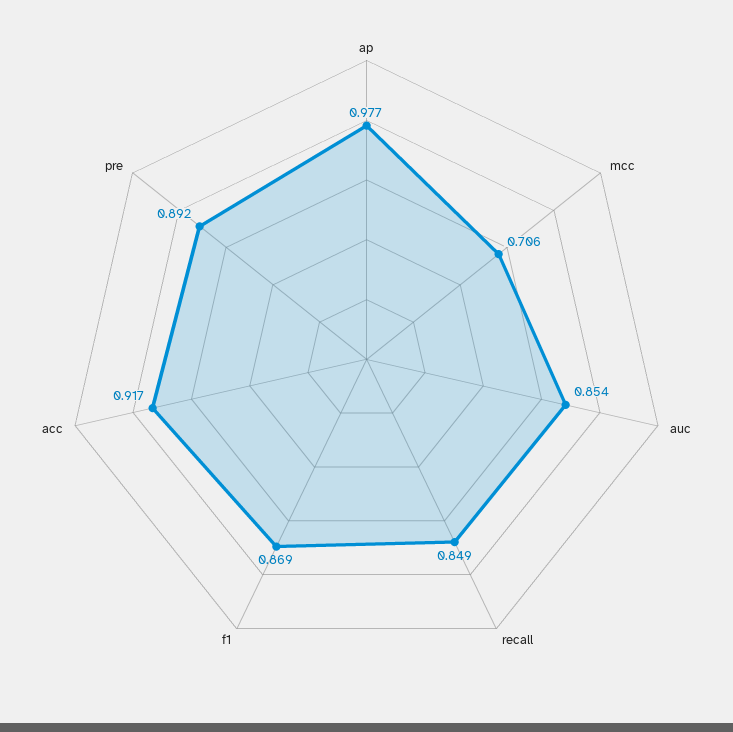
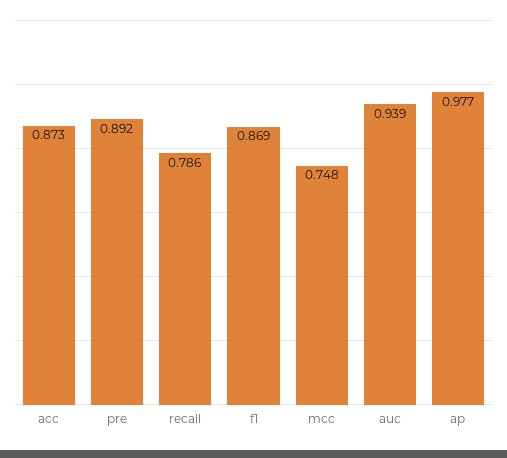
mcc: 0.706 -> 0.748
auc: 0.854 -> 0.939
recall: 0.849 -> 0.786
acc: 0.917 -> 0.873

